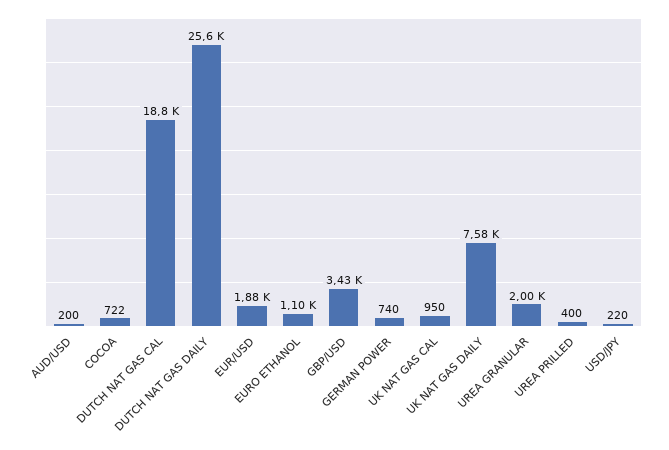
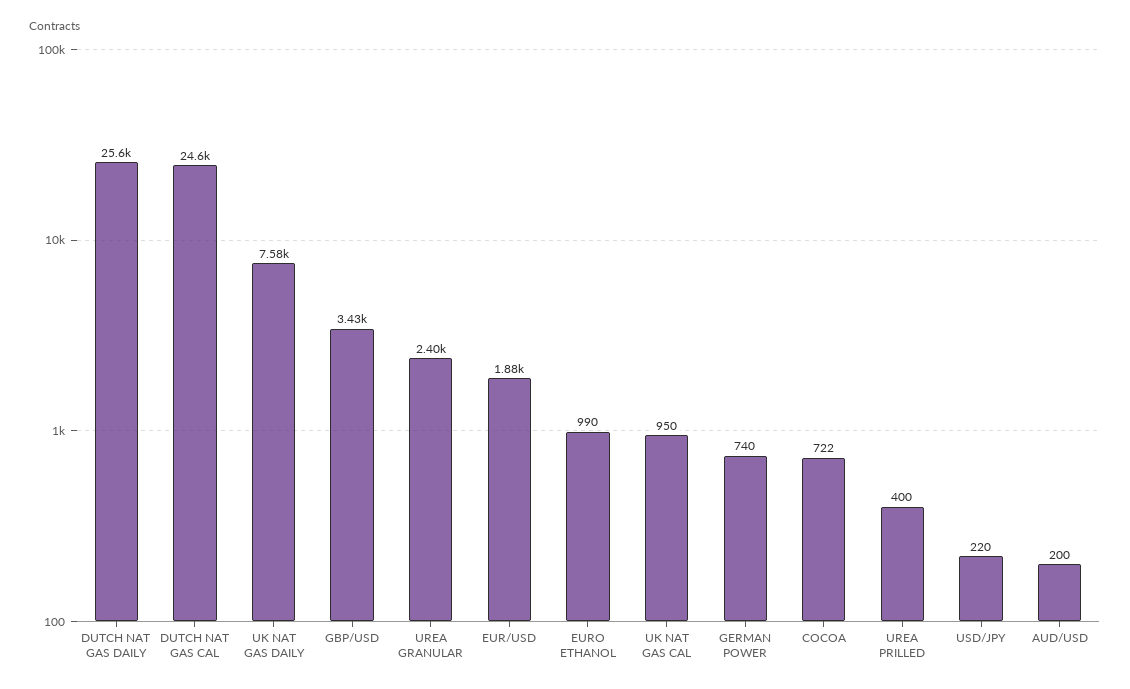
DUTCH NAT GAS CAL: 18800 -> 24600
EURO ETHANOL: 1100 -> 990
UREA GRANULAR: 2000 -> 2400

